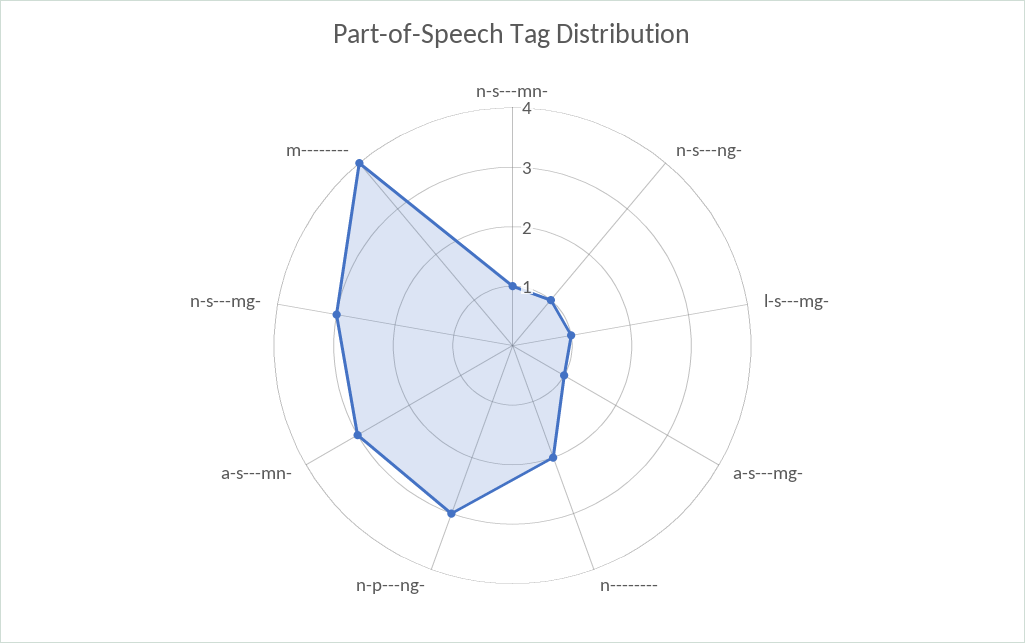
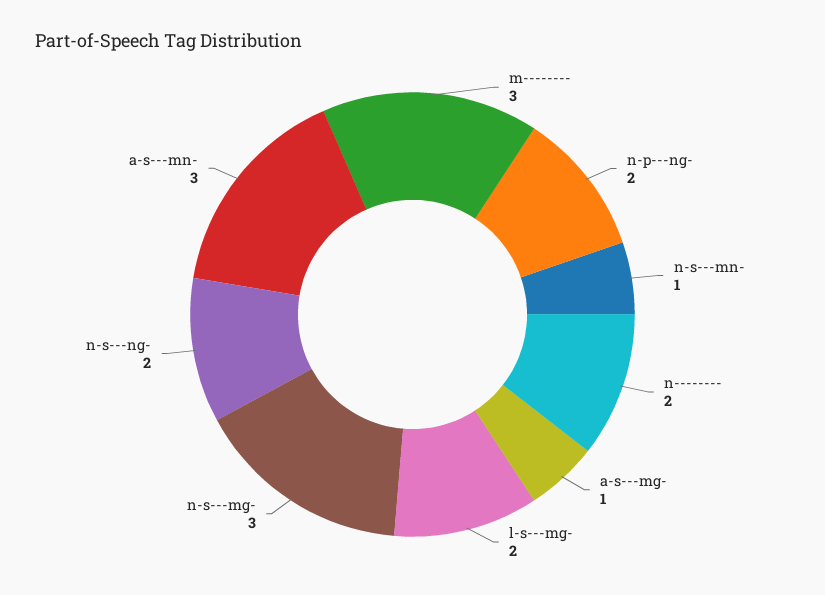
n-s---ng-: 1 -> 2
l-s---mg-: 1 -> 2
n-p---ng-: 3 -> 2
m--------: 4 -> 3

